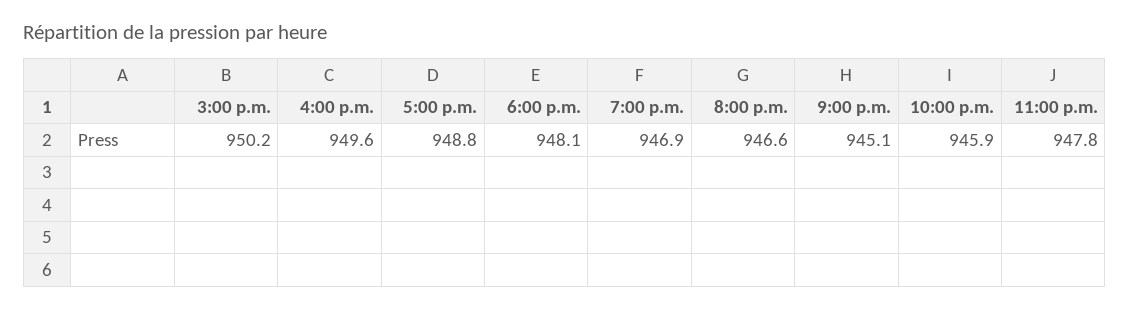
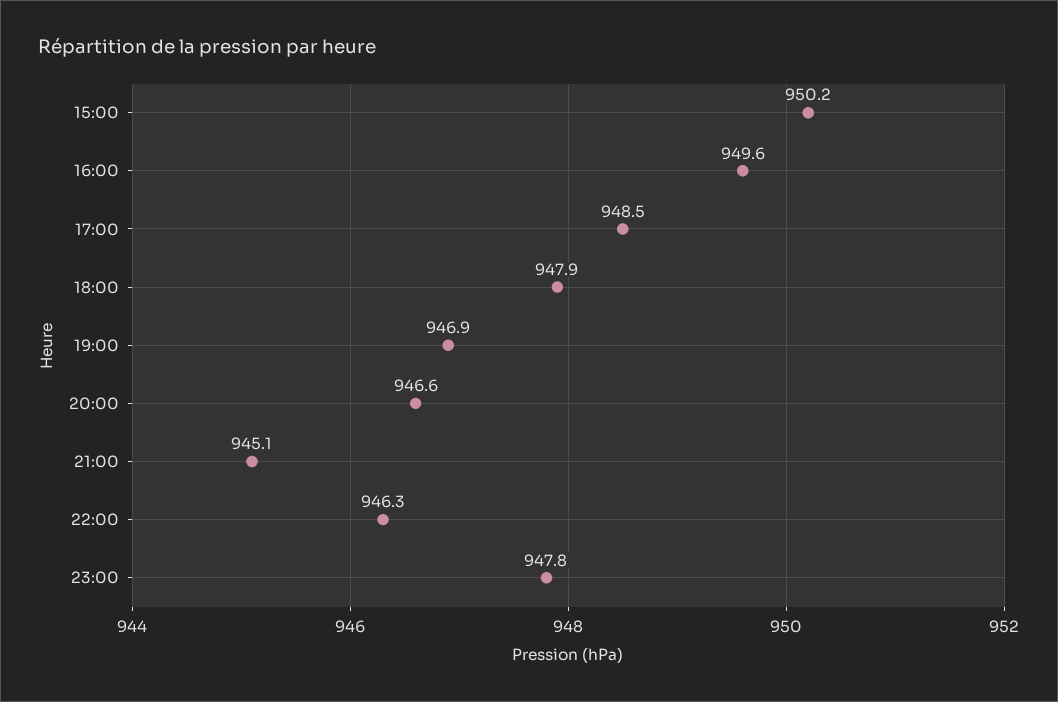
5:00 p.m.: 948.8 -> 948.5
6:00 p.m.: 948.1 -> 947.9
10:00 p.m.: 945.9 -> 946.3

